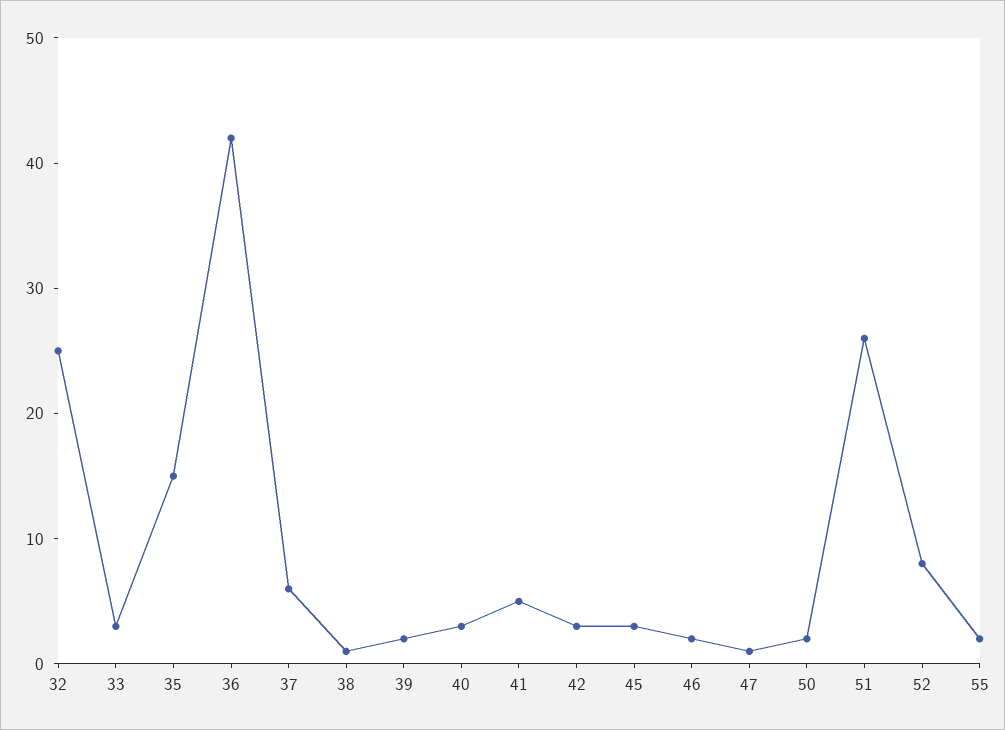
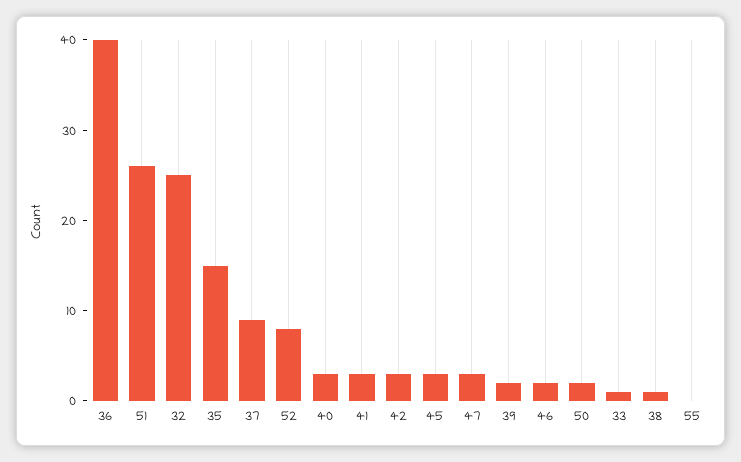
33: 3 -> 1
36: 42 -> 40
37: 6 -> 9
41: 5 -> 3
47: 1 -> 3
55: 2 -> 0

